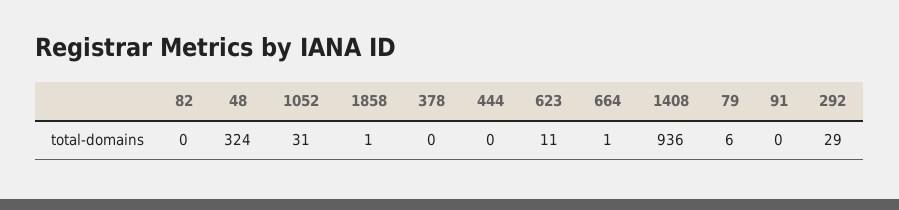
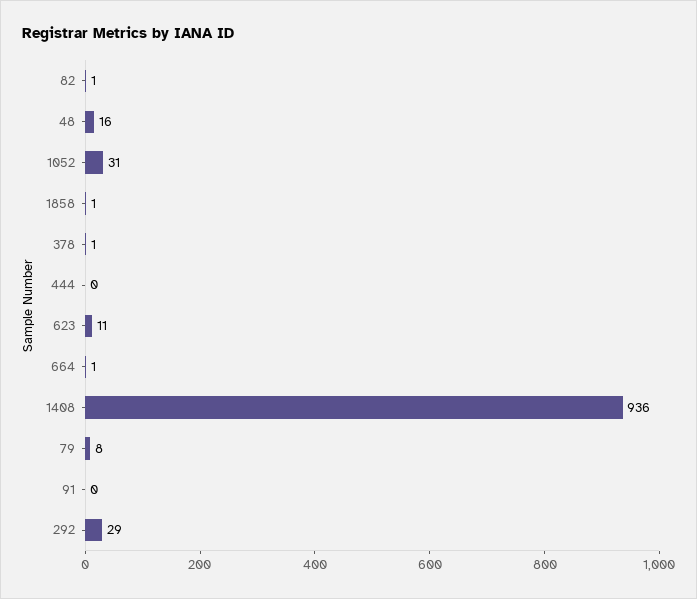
82: 0 -> 1
48: 324 -> 16
378: 0 -> 1
79: 6 -> 8

